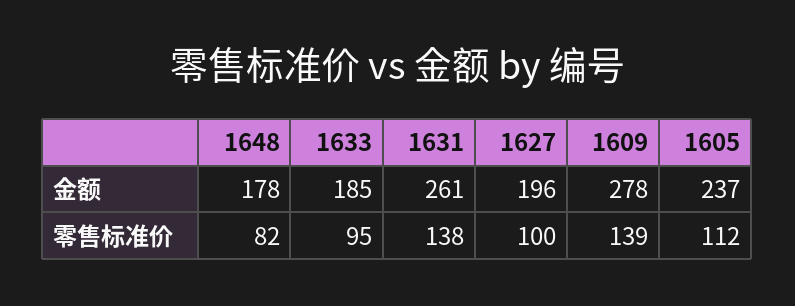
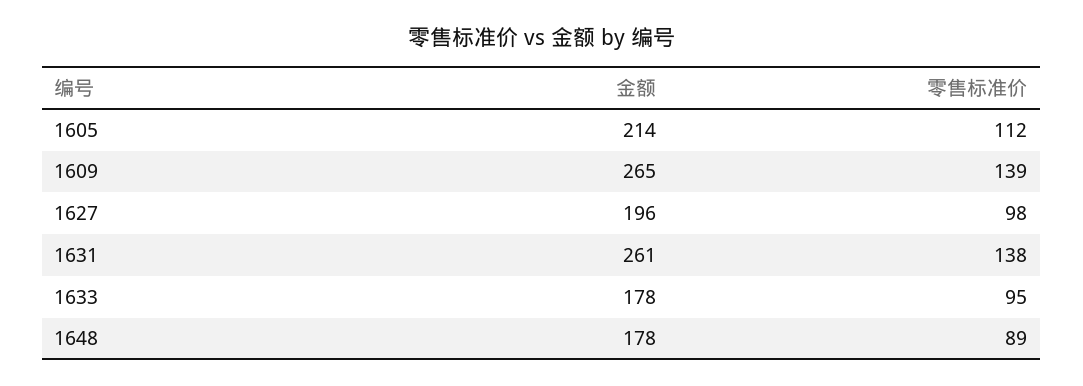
1633, 金额: 185 -> 178
1609, 金额: 278 -> 265
1605, 金额: 237 -> 214
1648, 零售标准价: 82 -> 89
1627, 零售标准价: 100 -> 98

